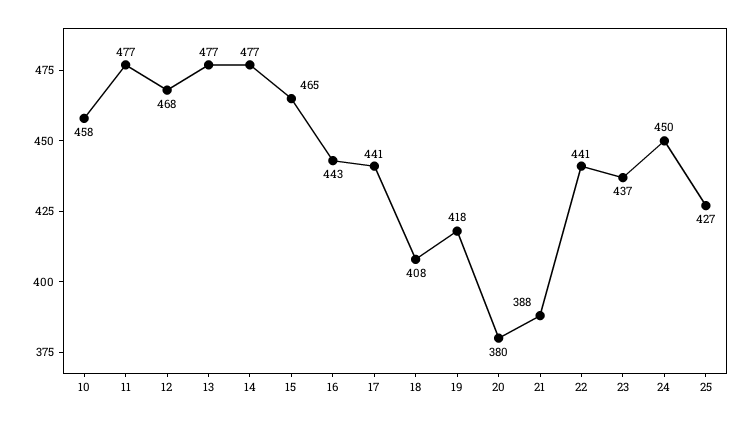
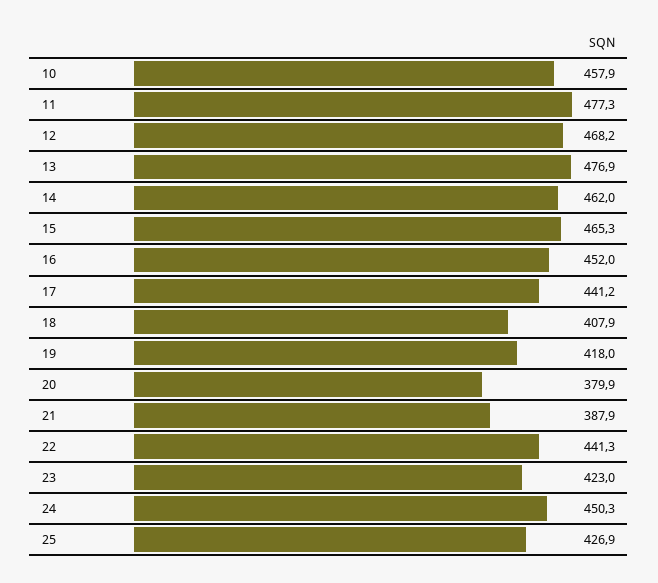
14: 477 -> 462
16: 443 -> 452
23: 437 -> 423

